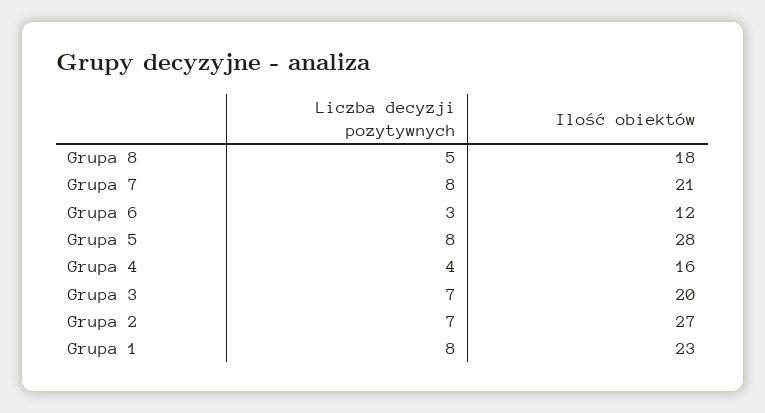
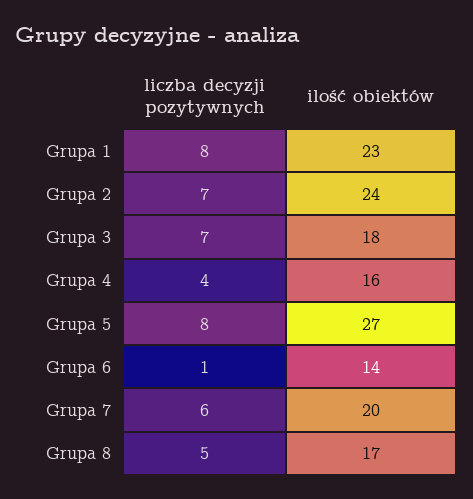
Ilość obiektów, Grupa 8: 18 -> 17
Liczba decyzji pozytywnych, Grupa 7: 8 -> 6
Ilość obiektów, Grupa 7: 21 -> 20
Liczba decyzji pozytywnych, Grupa 6: 3 -> 1
Ilość obiektów, Grupa 6: 12 -> 14
Ilość obiektów, Grupa 5: 28 -> 27
Ilość obiektów, Grupa 3: 20 -> 18
Ilość obiektów, Grupa 2: 27 -> 24

